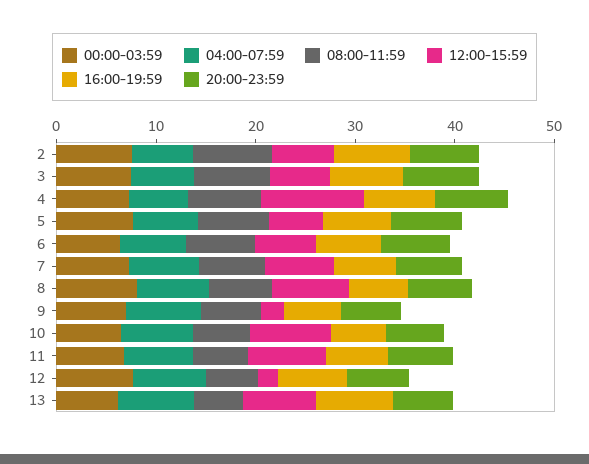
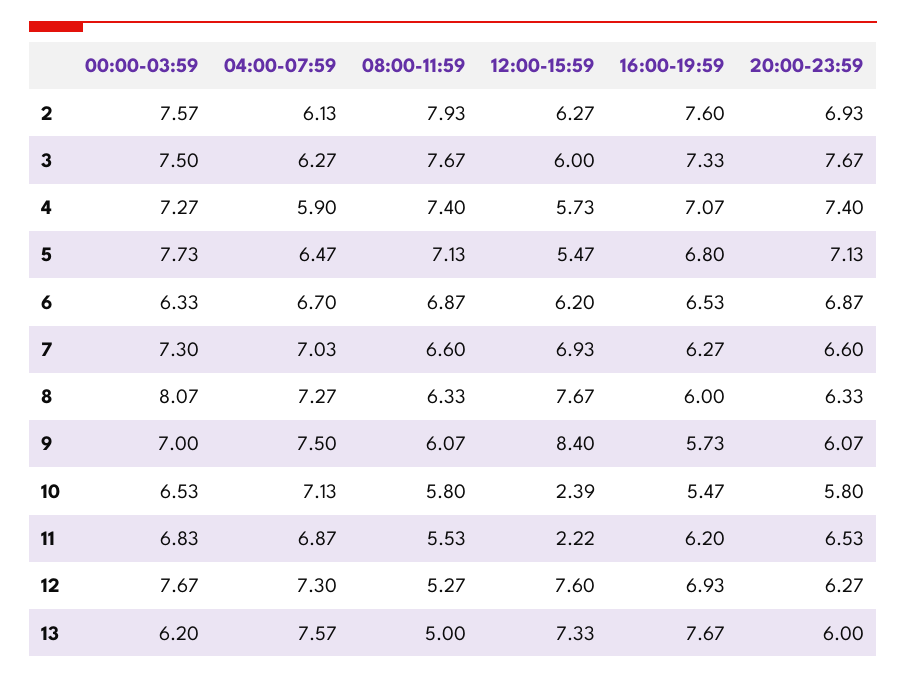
12:00-15:59, 4: 10 -> 5.73
12:00-15:59, 9: 2 -> 8.4
12:00-15:59, 10: 8 -> 2.39
12:00-15:59, 11: 8 -> 2.22
12:00-15:59, 12: 2 -> 7.6

